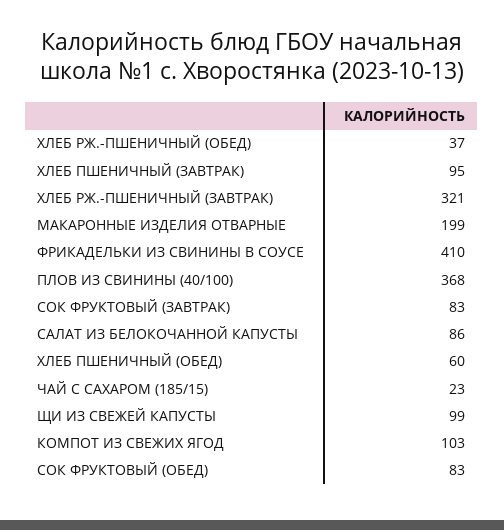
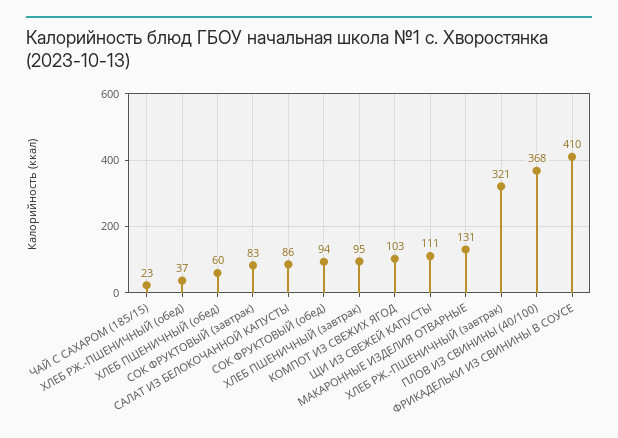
МАКАРОННЫЕ ИЗДЕЛИЯ ОТВАРНЫЕ: 199 -> 131
ЩИ ИЗ СВЕЖЕЙ КАПУСТЫ: 99 -> 111
СОК ФРУКТОВЫЙ (ОБЕД): 83 -> 94

